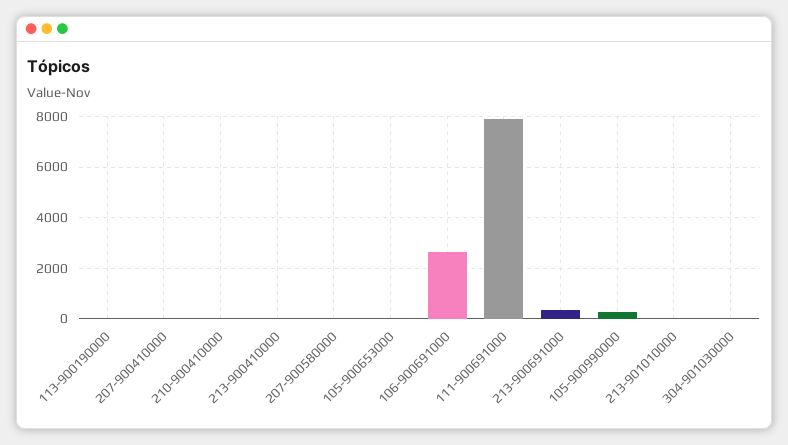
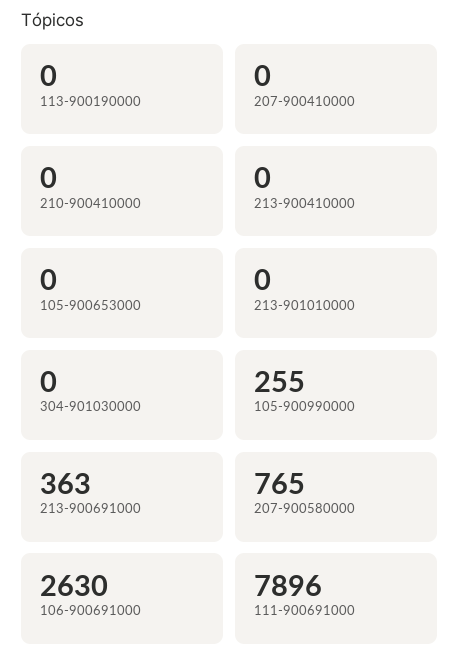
207-900580000: 0 -> 765

